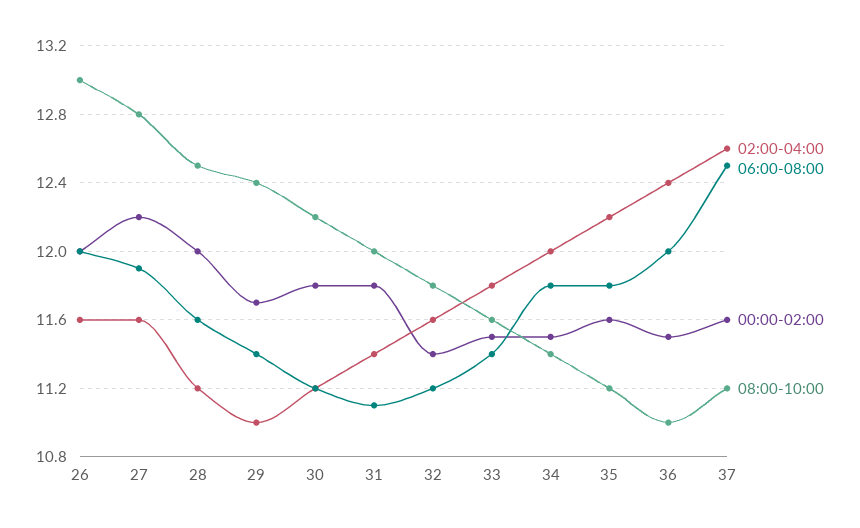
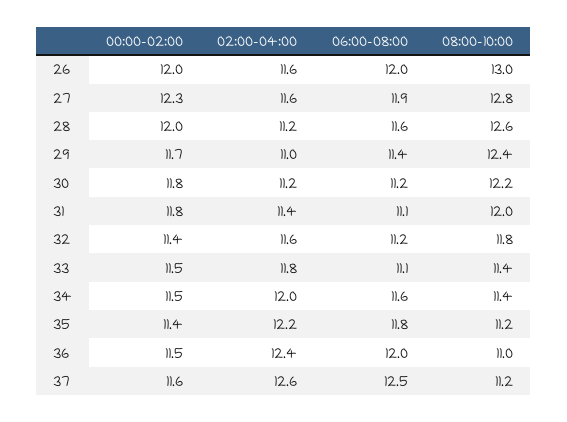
00:00-02:00, 27: 12.2 -> 12.3
08:00-10:00, 28: 12.5 -> 12.6
06:00-08:00, 33: 11.4 -> 11.1
08:00-10:00, 33: 11.6 -> 11.4
06:00-08:00, 34: 11.8 -> 11.6
00:00-02:00, 35: 11.6 -> 11.4

